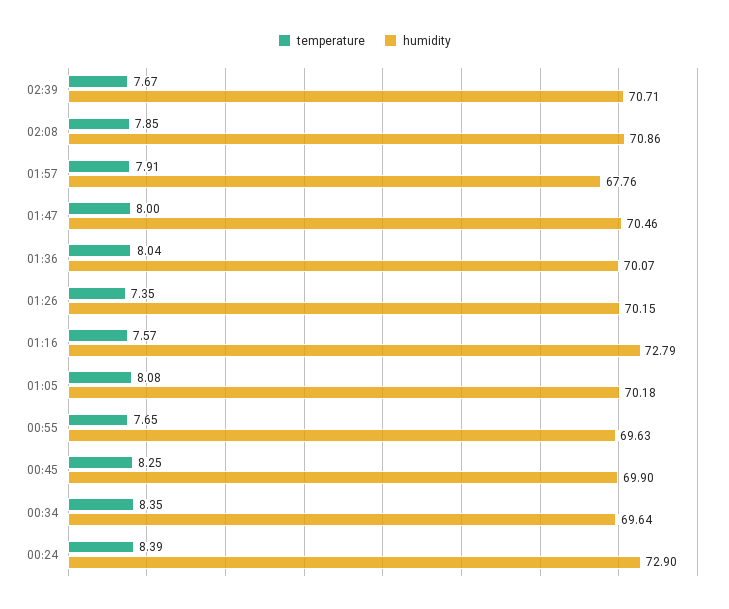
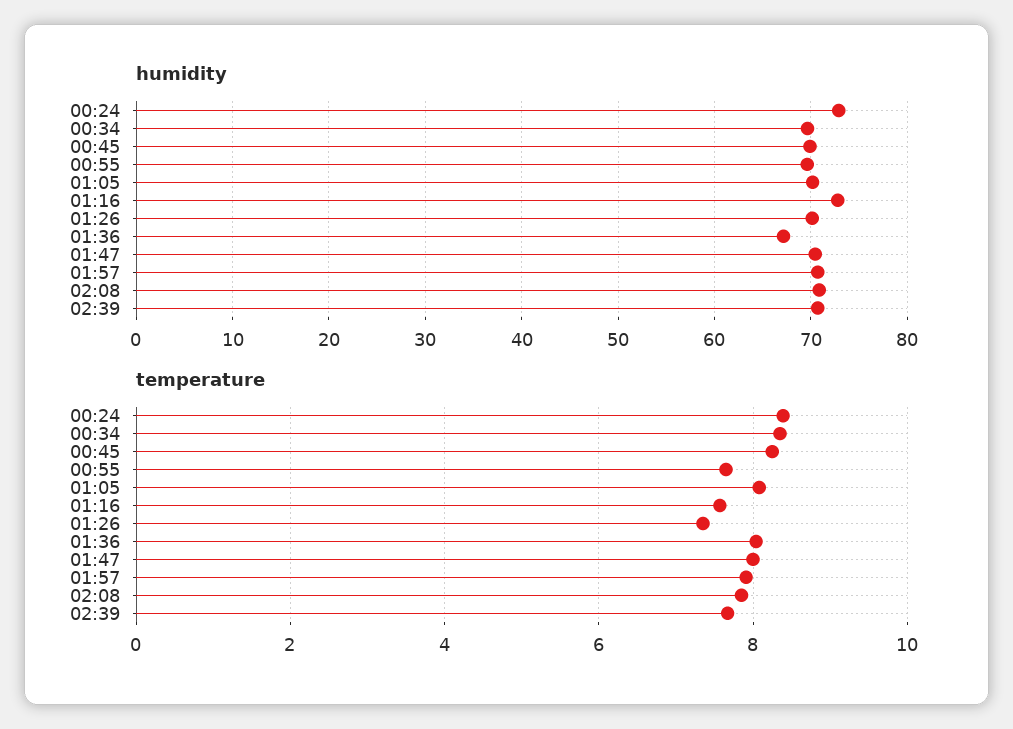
humidity, 01:57: 67.76 -> 71
humidity, 01:36: 70.07 -> 67

